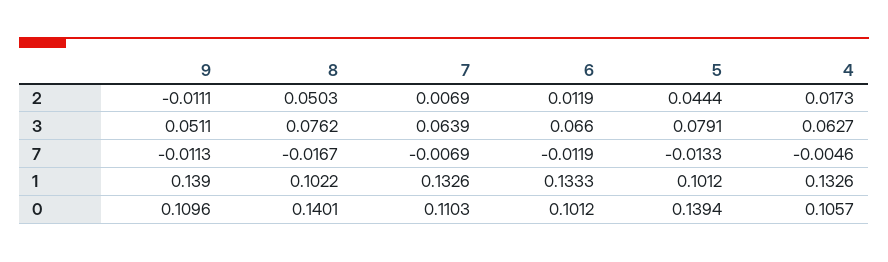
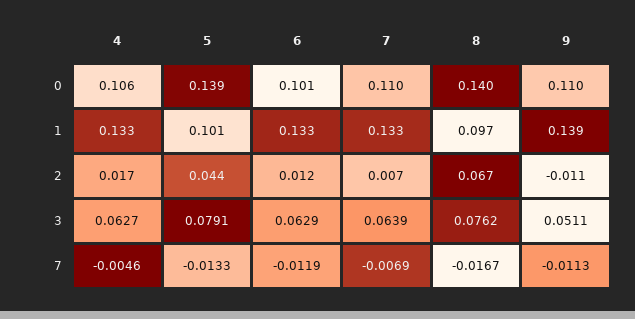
8, 2: 0.0503 -> 0.067
6, 3: 0.066 -> 0.0629
8, 1: 0.1022 -> 0.097

